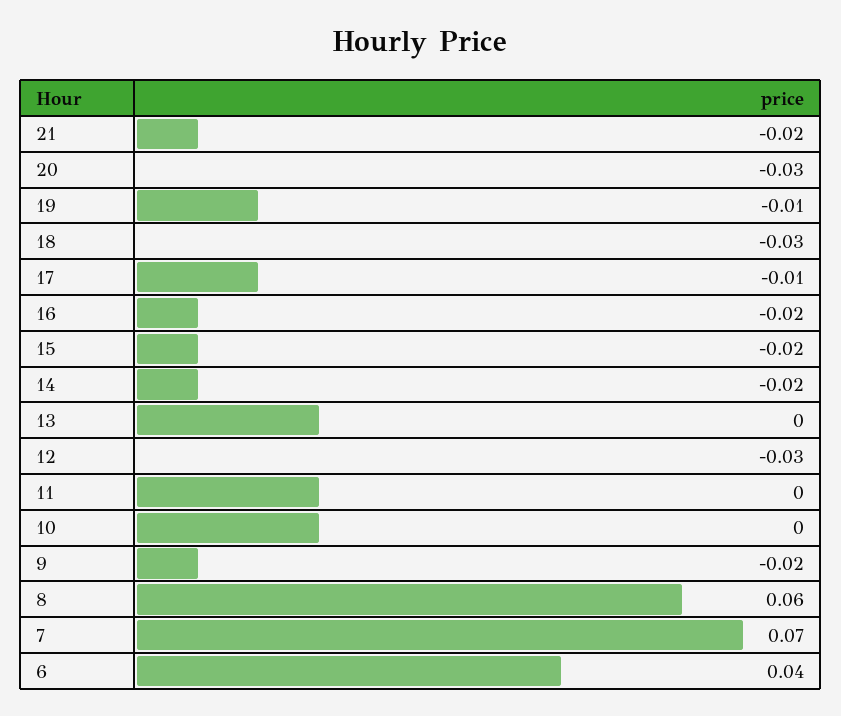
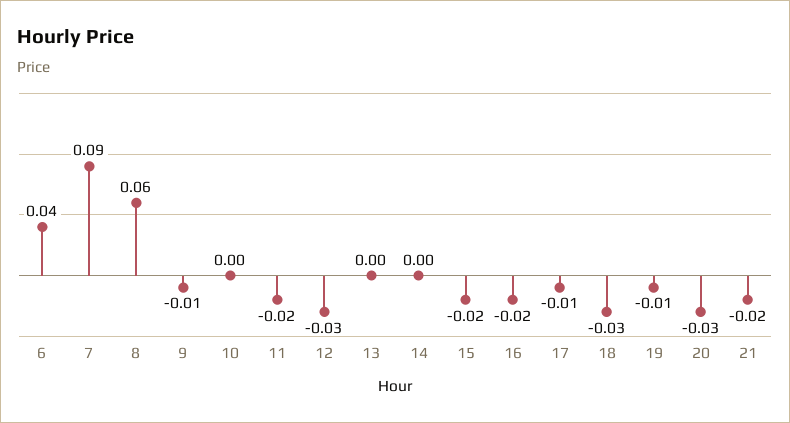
14: -0.02 -> 0
11: 0 -> -0.02
9: -0.02 -> -0.01
7: 0.07 -> 0.09

